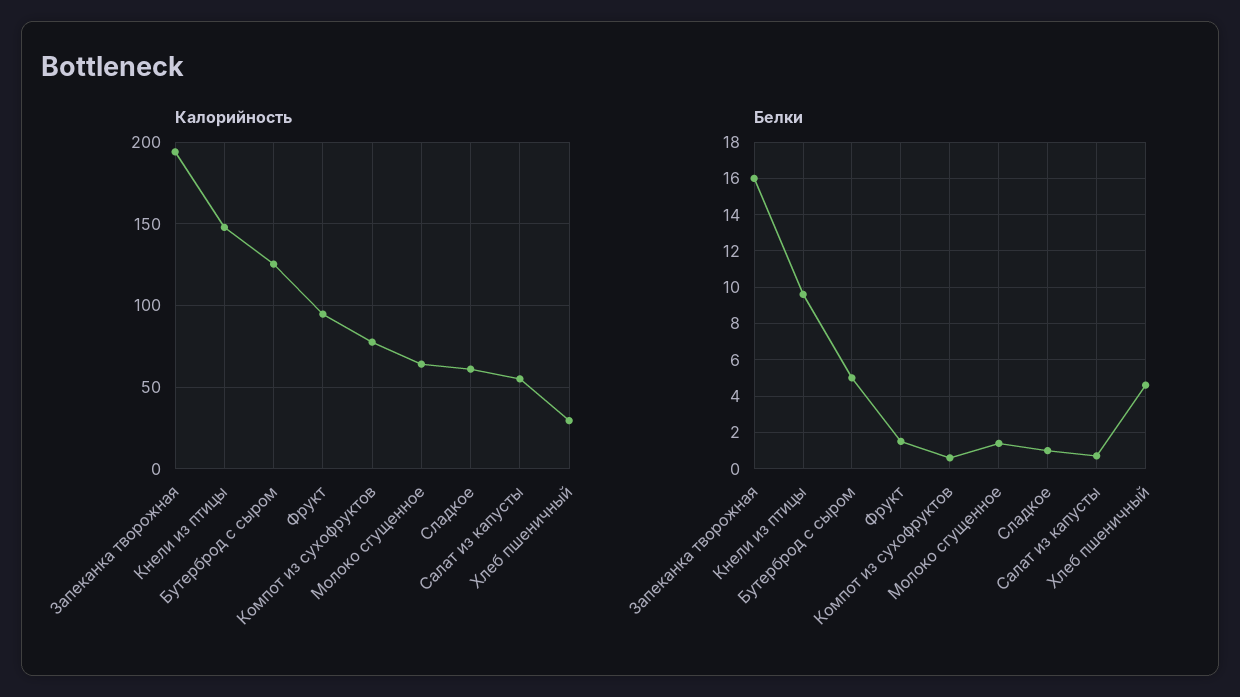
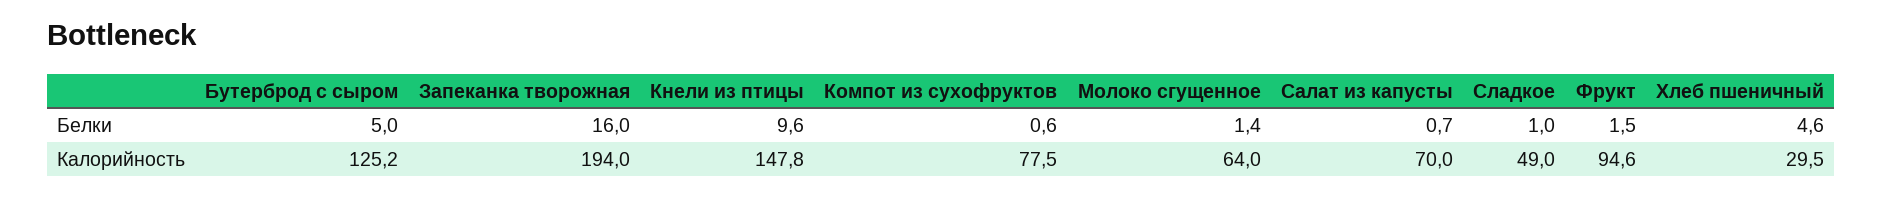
Калорийность, Сладкое: 60 -> 49
Калорийность, Салат из капусты: 55 -> 70

